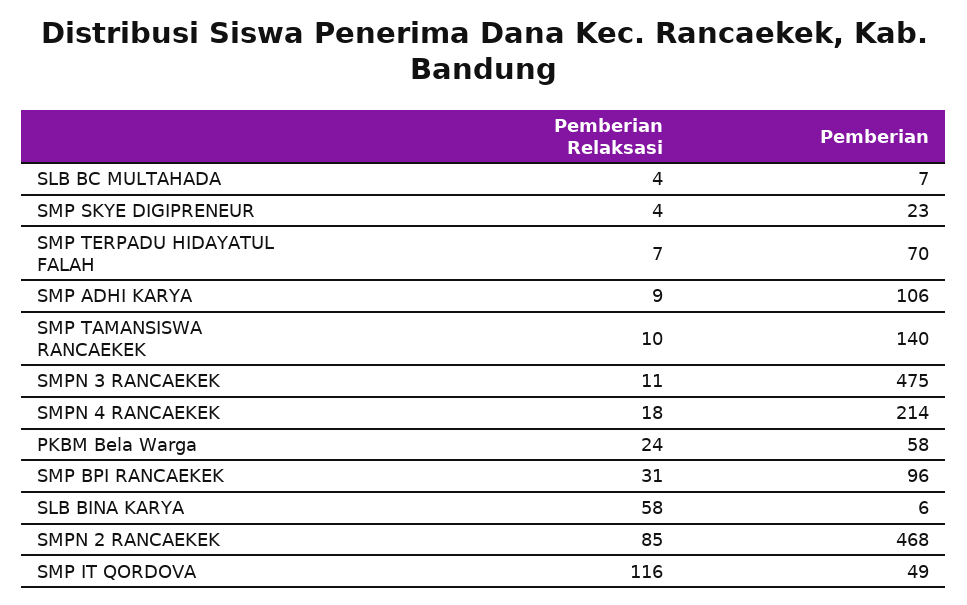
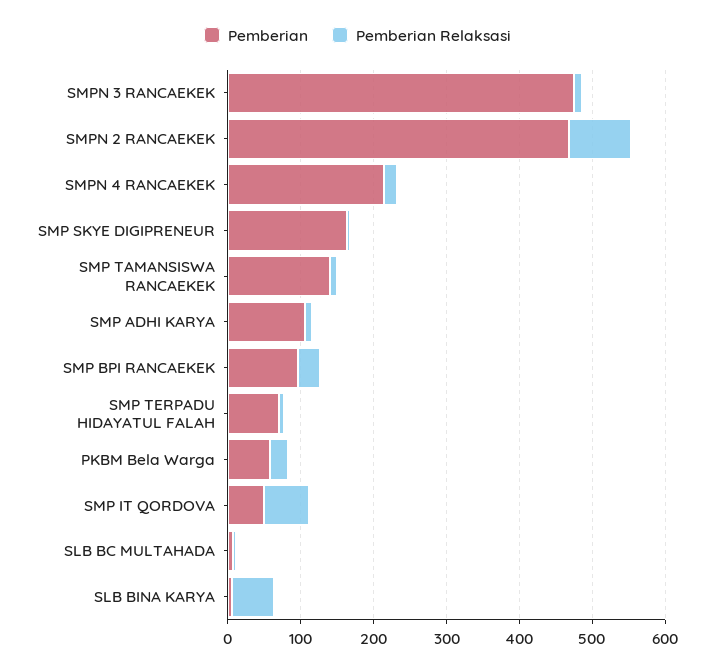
Pemberian, SMP SKYE DIGIPRENEUR: 23 -> 160
Pemberian Relaksasi, SMP IT QORDOVA: 116 -> 60

